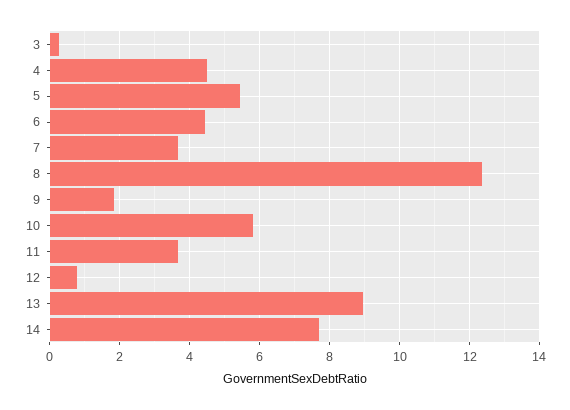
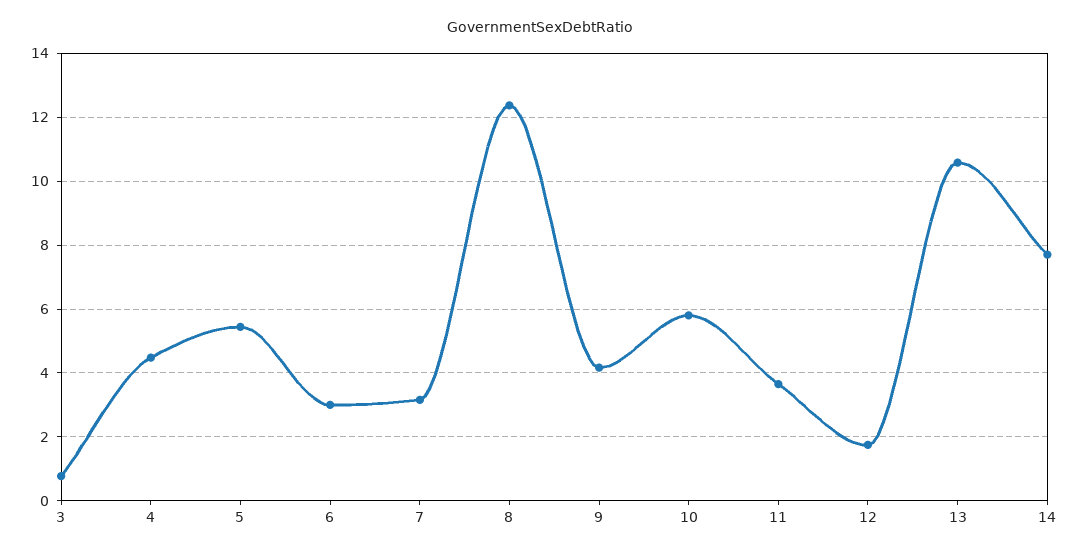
3: 0.2 -> 0.8
6: 4.4 -> 3
7: 3.6 -> 3.2
9: 1.8 -> 4.2
12: 0.8 -> 1.8
13: 9 -> 10.6

